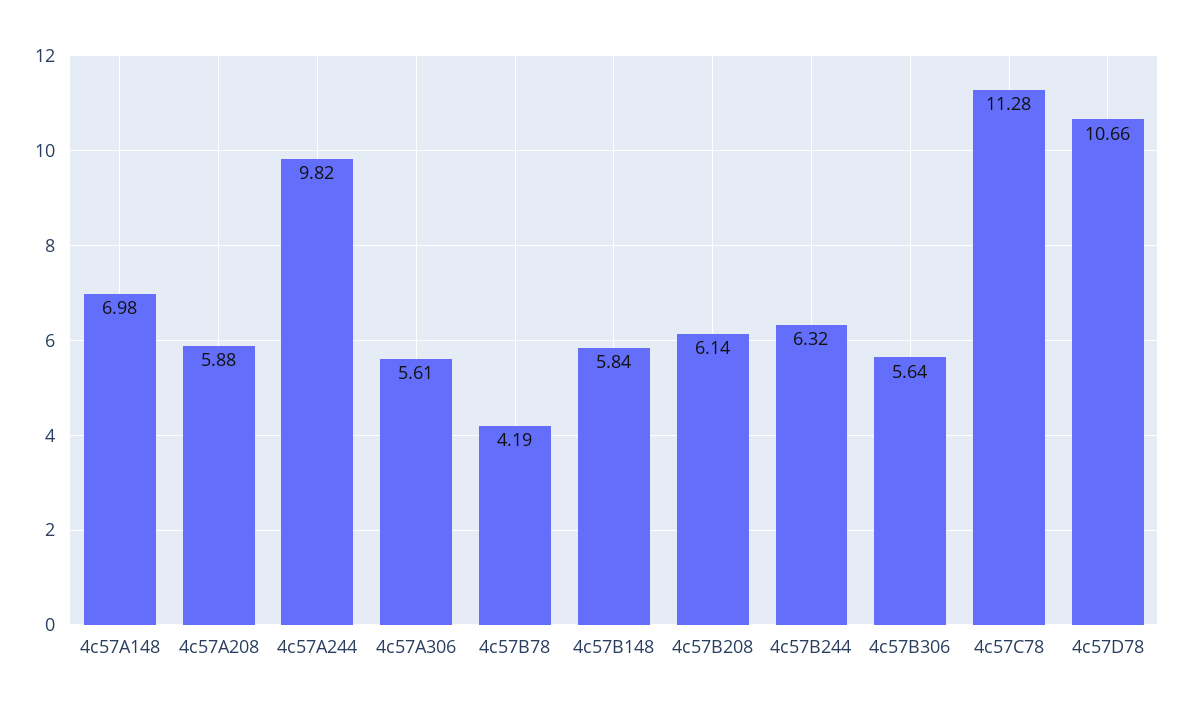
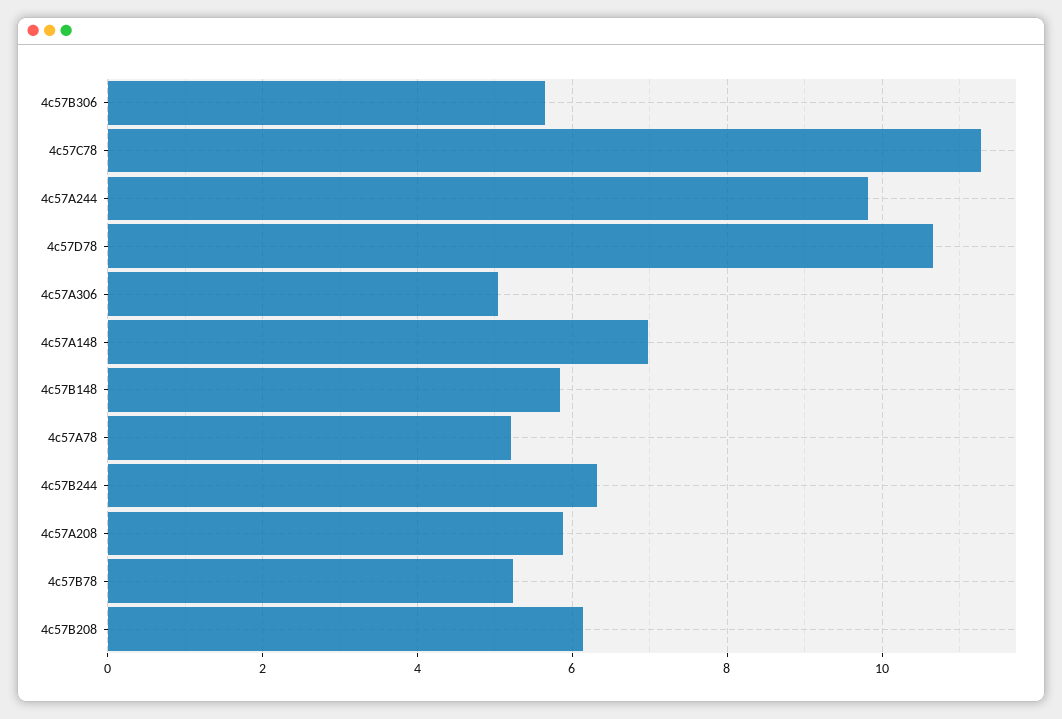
4c57A306: 5.61 -> 5
4c57B78: 4.19 -> 5.2
4c57A78: none -> 5.2

